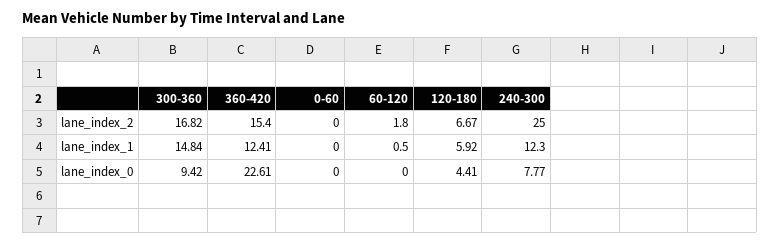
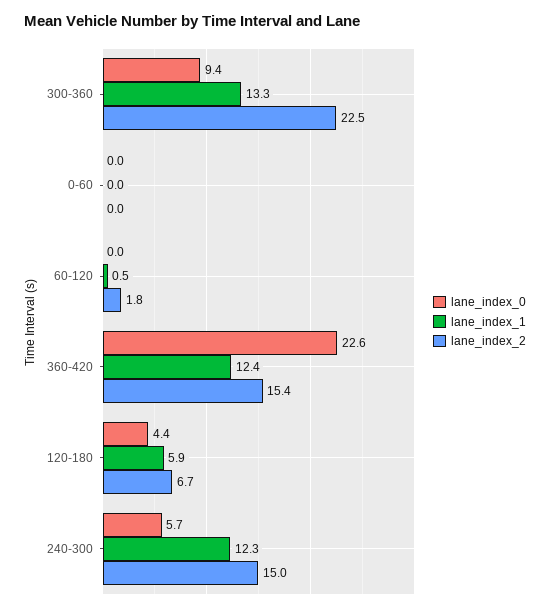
lane_index_2, 300-360: 16.82 -> 22.5
lane_index_2, 240-300: 25 -> 15
lane_index_1, 300-360: 14.84 -> 13.3
lane_index_0, 240-300: 7.77 -> 5.7

